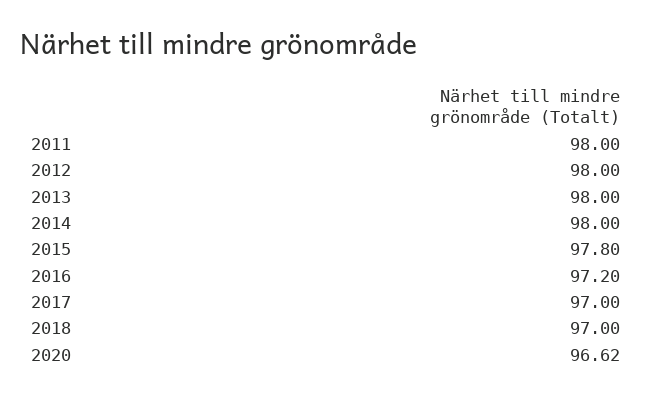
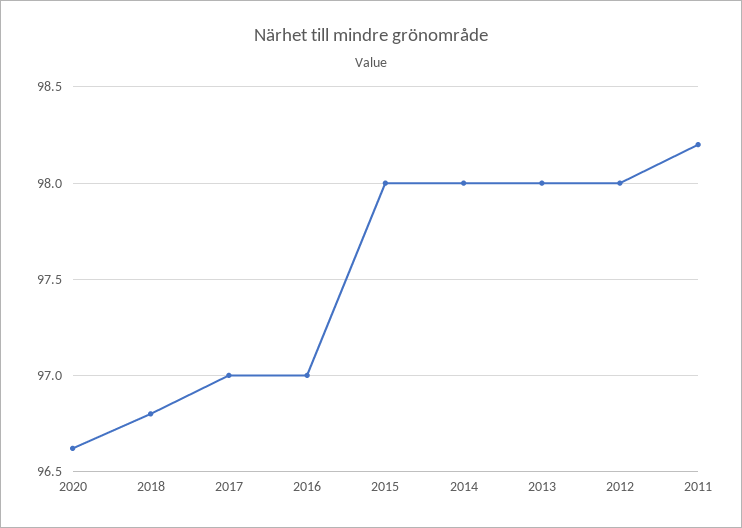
2011: 98 -> 98.2
2015: 97.8 -> 98
2016: 97.2 -> 97
2018: 97 -> 96.8

